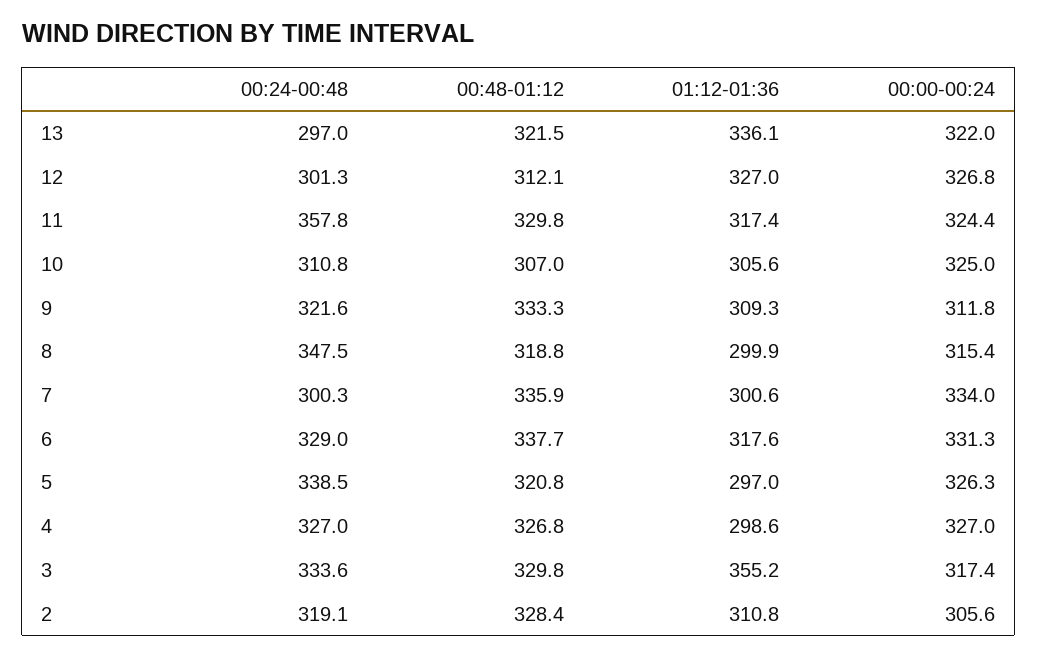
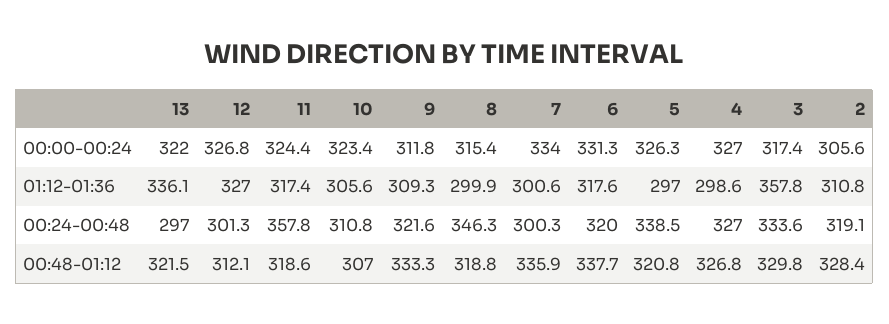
00:48-01:12, 11: 329.8 -> 318.6
00:00-00:24, 10: 325 -> 323.4
00:24-00:48, 8: 347.5 -> 346.3
00:24-00:48, 6: 329 -> 320
01:12-01:36, 3: 355.2 -> 357.8

